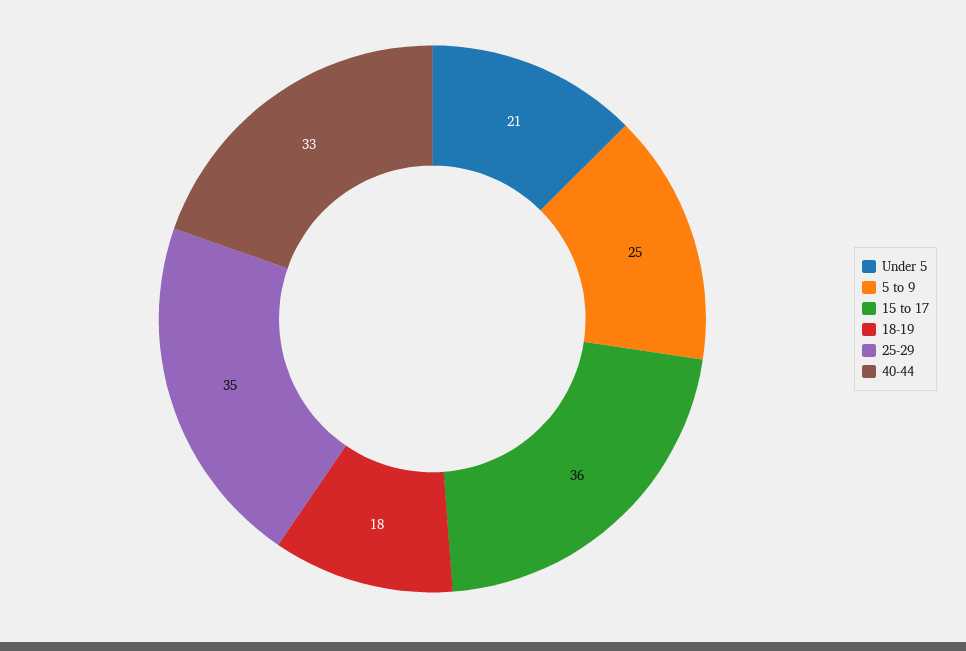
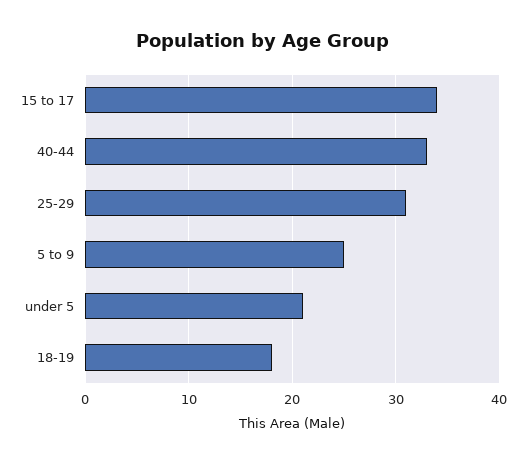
15 to 17: 36 -> 34
25-29: 35 -> 31

